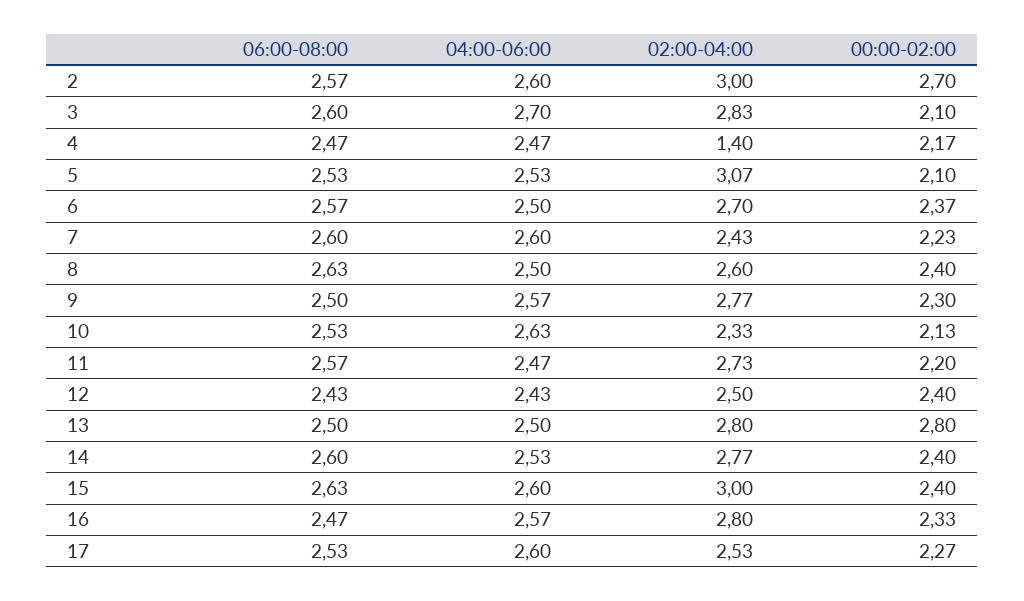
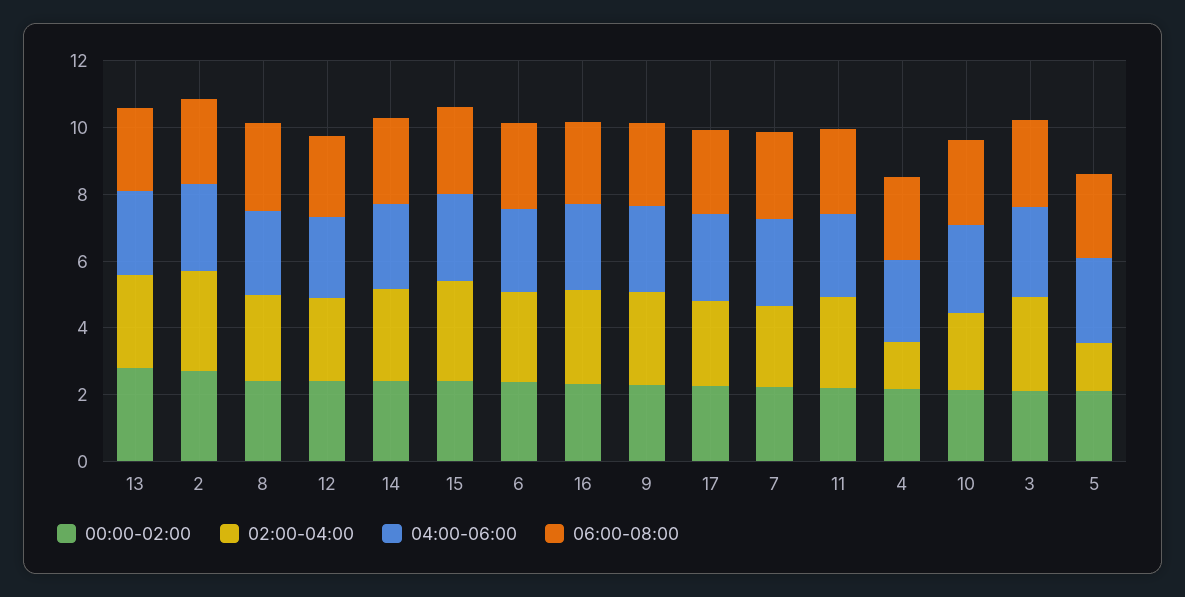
02:00-04:00, 5: 3.07 -> 1.5

